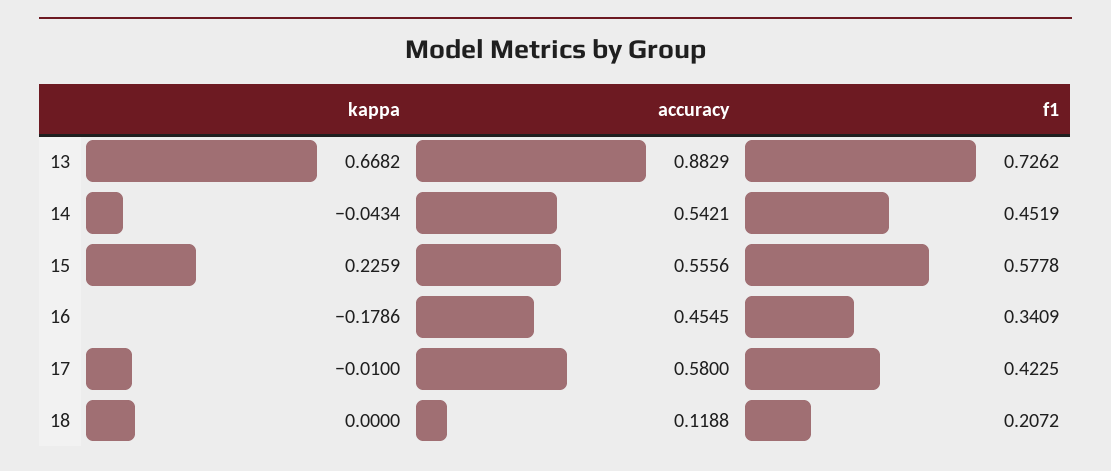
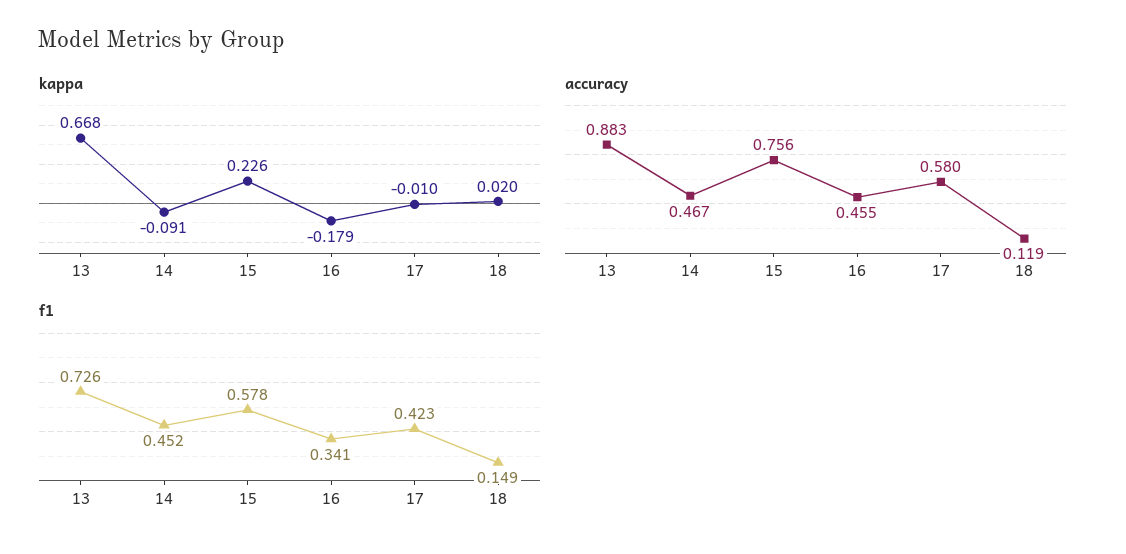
kappa, 14: -0.0434 -> -0.091
accuracy, 14: 0.5421 -> 0.467
accuracy, 15: 0.5556 -> 0.756
kappa, 18: 0 -> 0.02
f1, 18: 0.2072 -> 0.149

